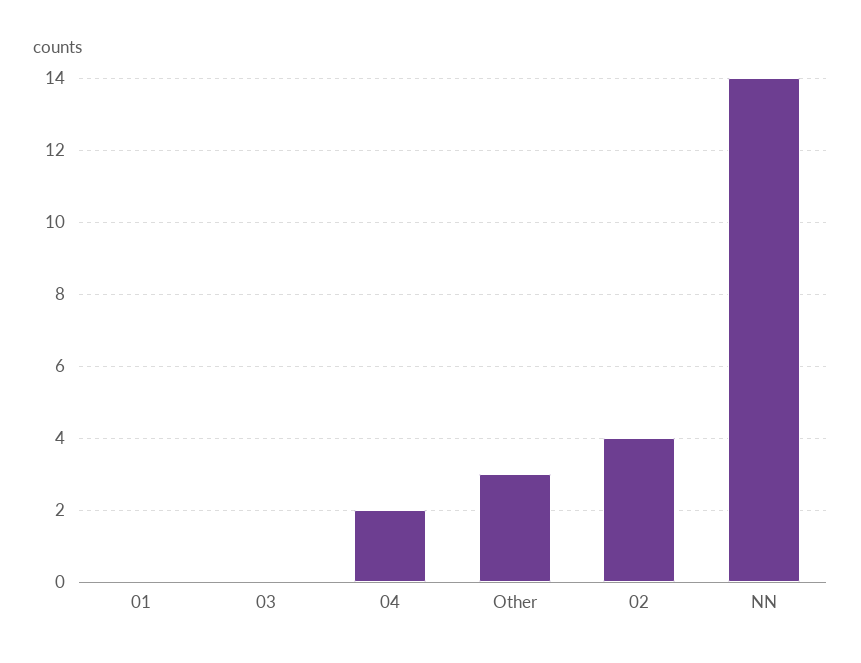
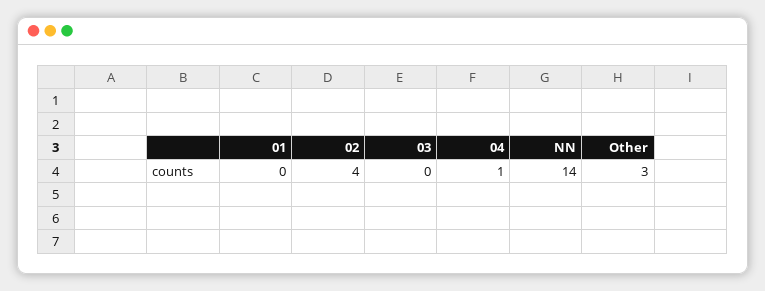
04: 2 -> 1

